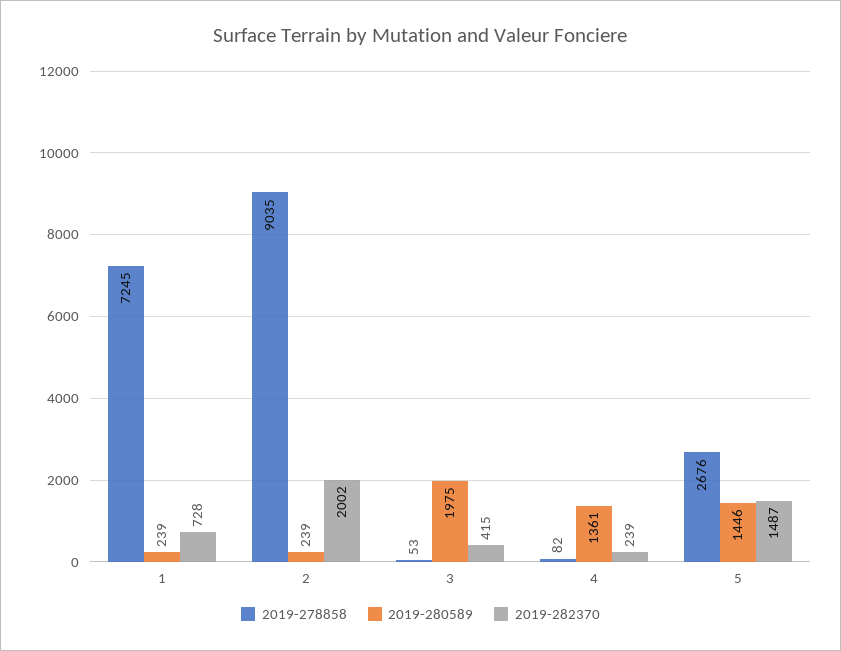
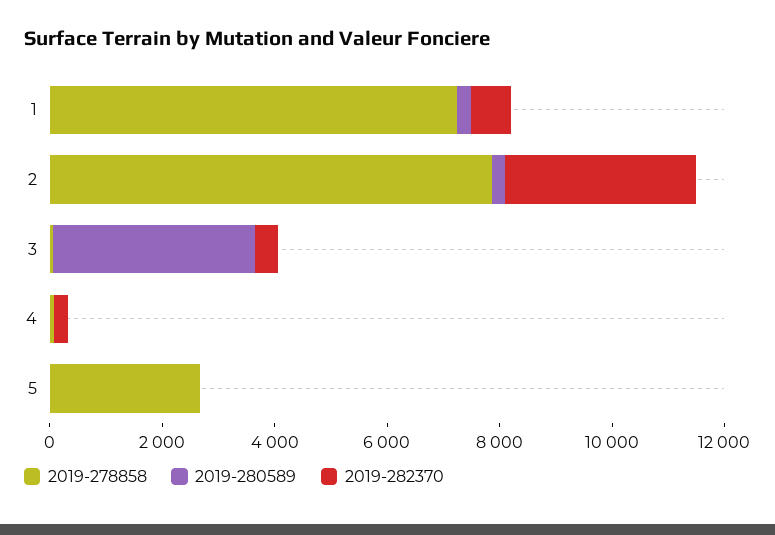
2019-278858, 2: 9035 -> 8000
2019-282370, 2: 2002 -> 3500
2019-280589, 3: 1975 -> 3500
2019-280589, 4: 1361 -> 0
2019-280589, 5: 1446 -> 0
2019-282370, 5: 1487 -> 0

